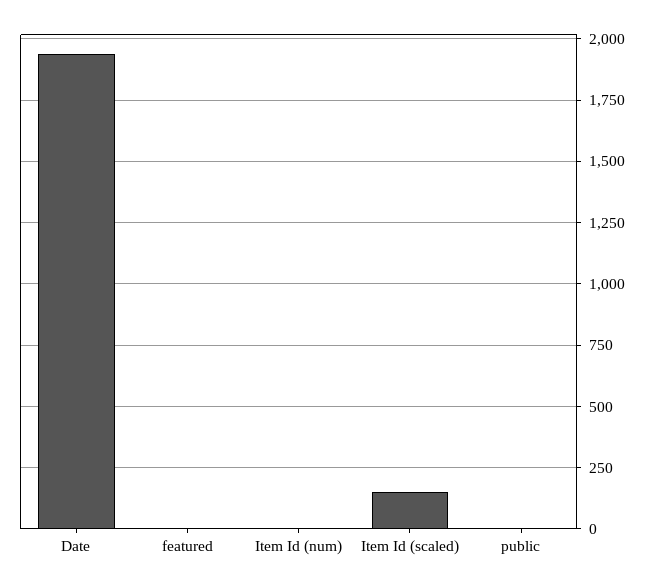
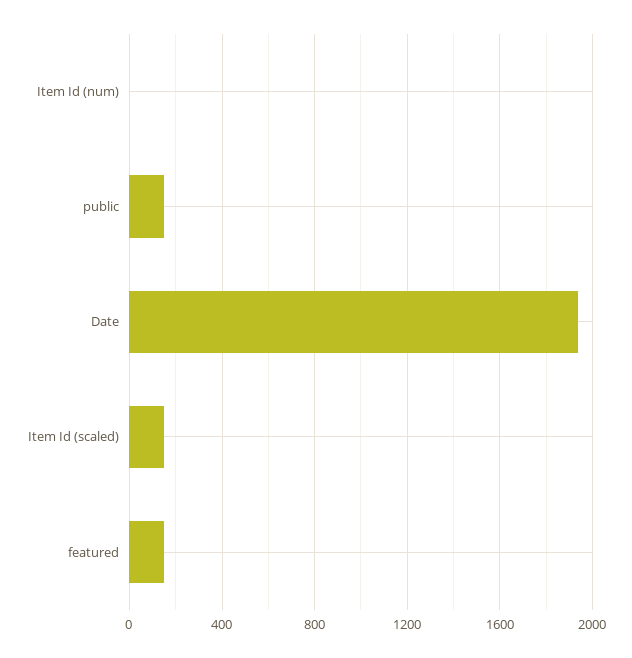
featured: 0 -> 150
public: 0 -> 150

